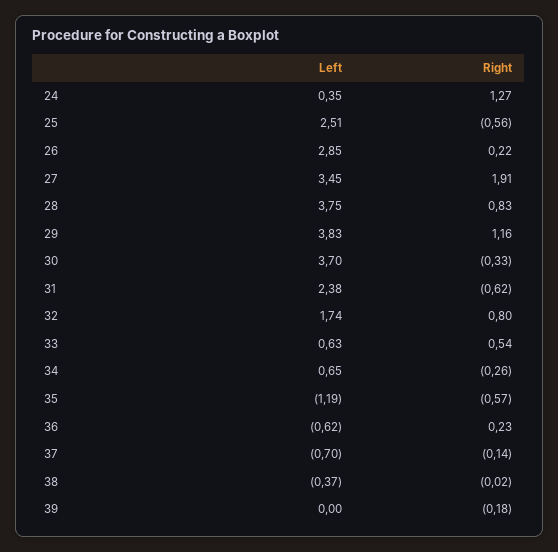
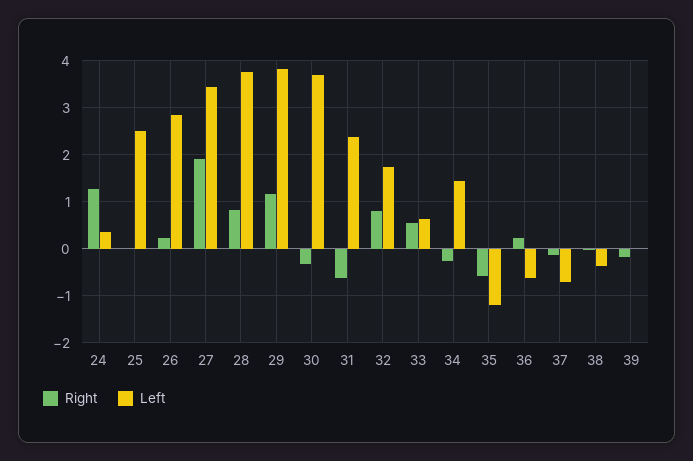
Right, 25: -0.56 -> 0
Left, 34: 0.65 -> 1.4

